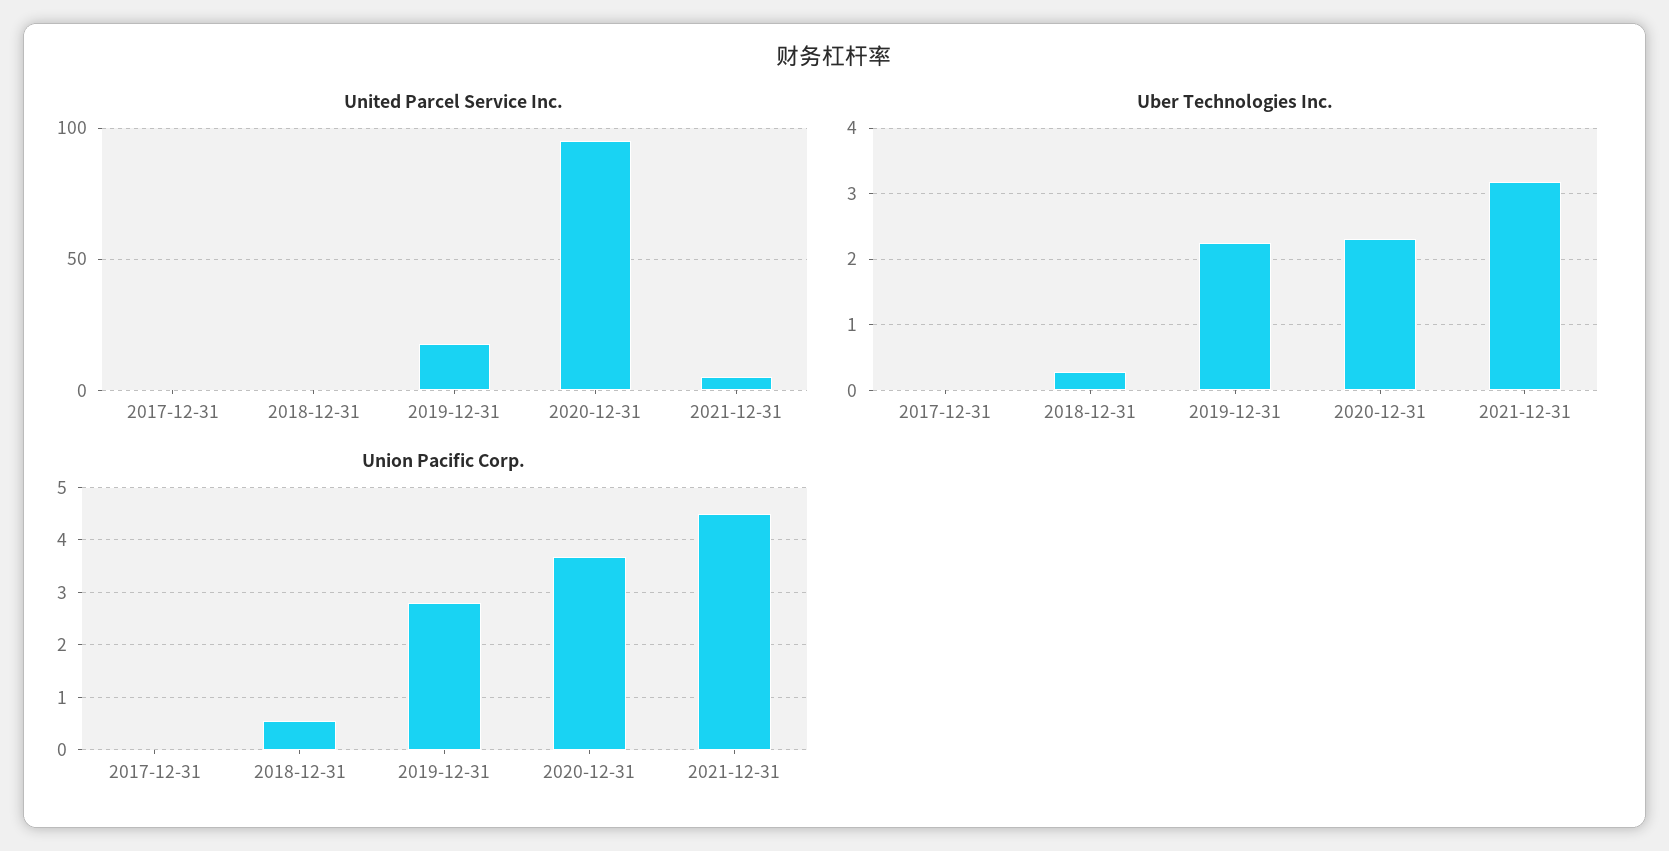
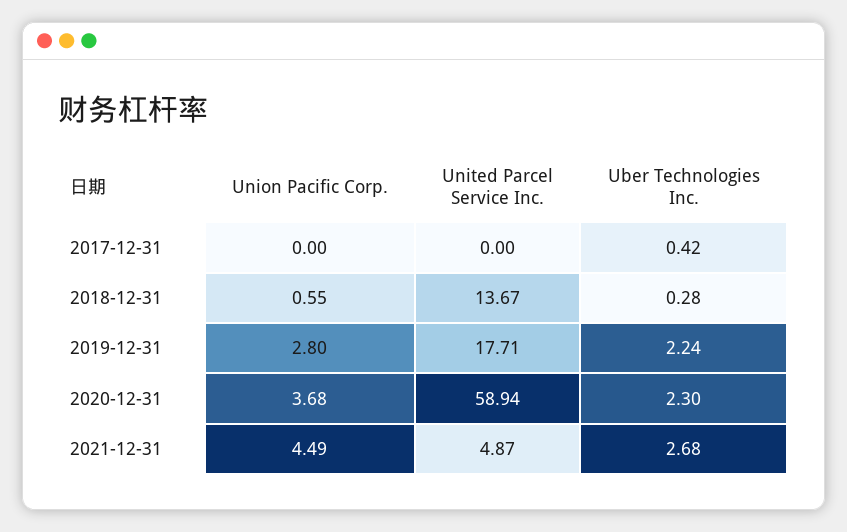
United Parcel Service Inc., 2018-12-31: 0 -> 13.67
United Parcel Service Inc., 2020-12-31: 95 -> 58.94
Uber Technologies Inc., 2017-12-31: 0 -> 0.42
Uber Technologies Inc., 2021-12-31: 3.2 -> 2.68

